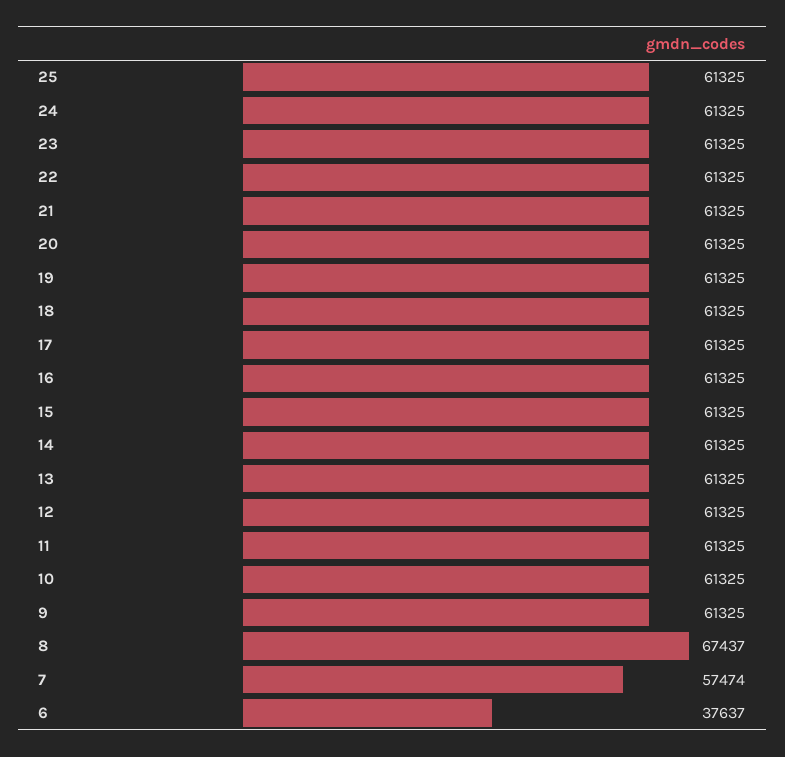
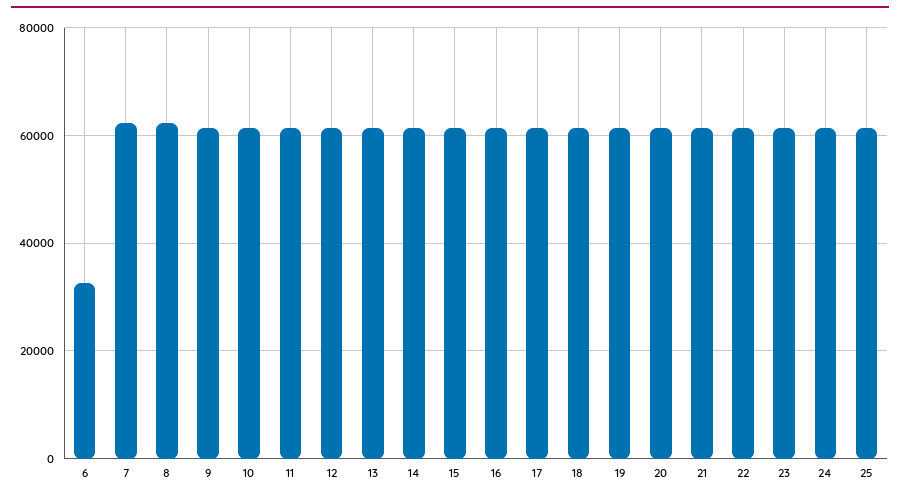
8: 67437 -> 62000
7: 57474 -> 62000
6: 37637 -> 32000

